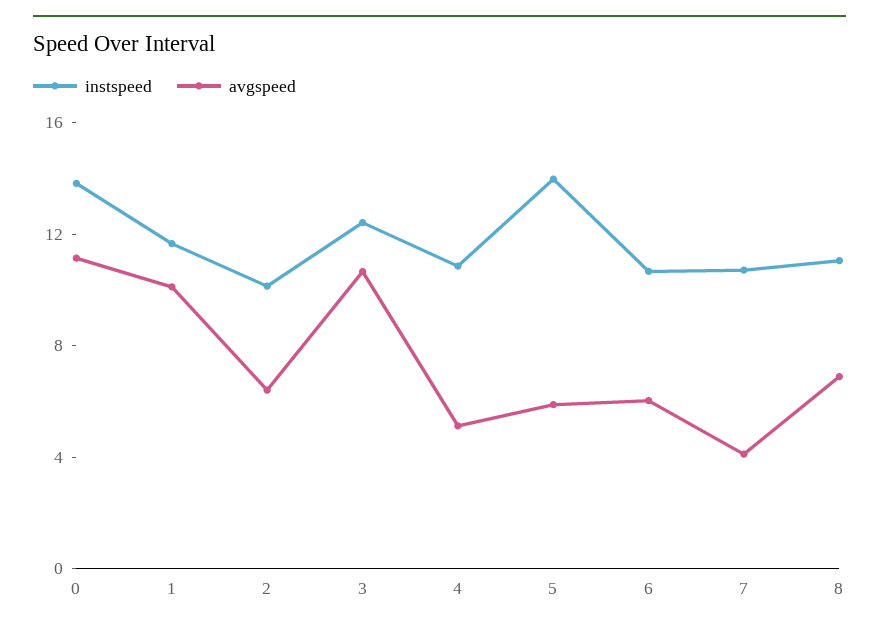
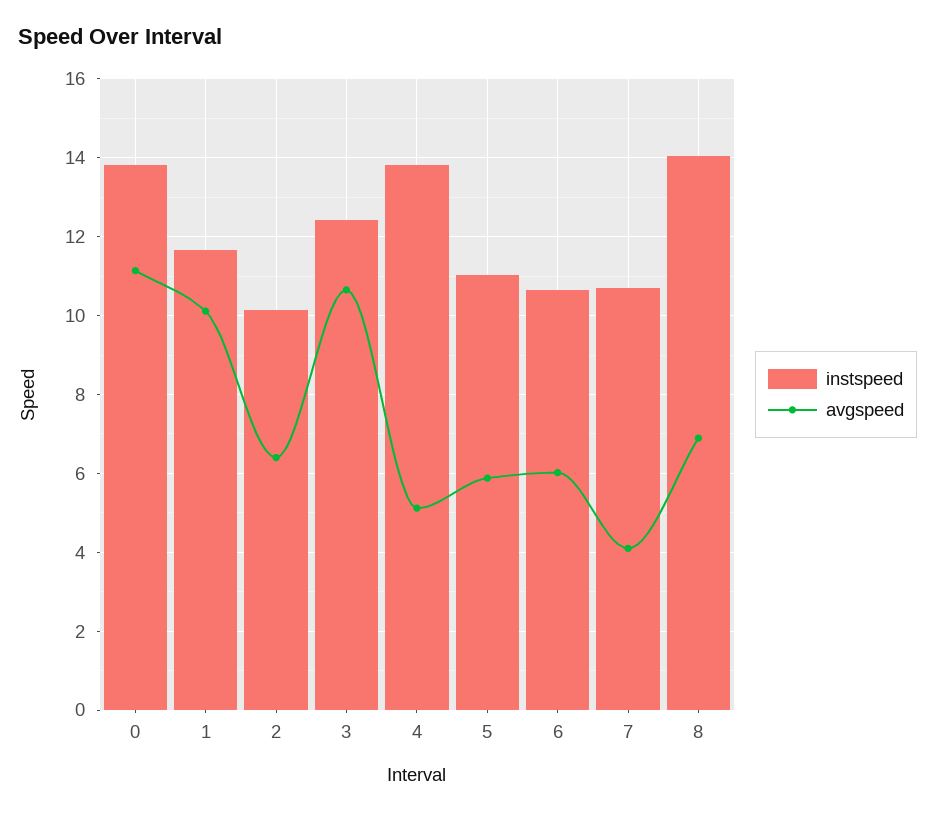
instspeed, 4: 11 -> 13.8
instspeed, 5: 14 -> 11
instspeed, 8: 11 -> 14

